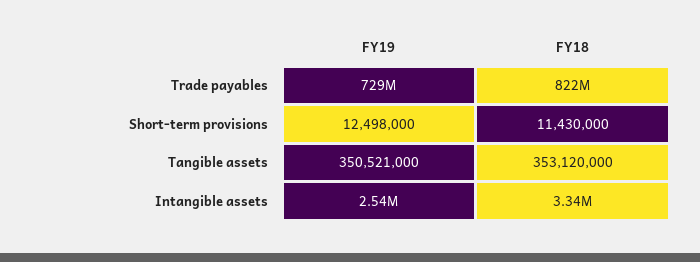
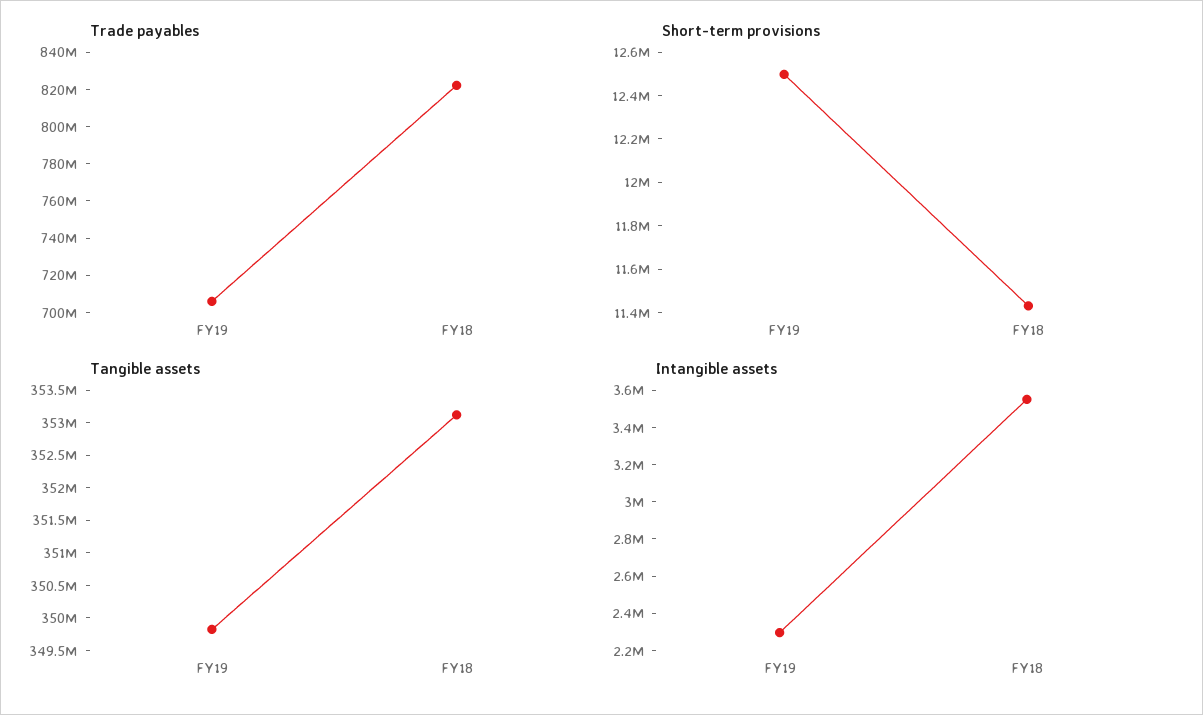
Trade payables, FY19: 729000000 -> 705000000
Tangible assets, FY19: 350521000 -> 349750000
Intangible assets, FY19: 2540000 -> 2300000
Intangible assets, FY18: 3340000 -> 3550000

